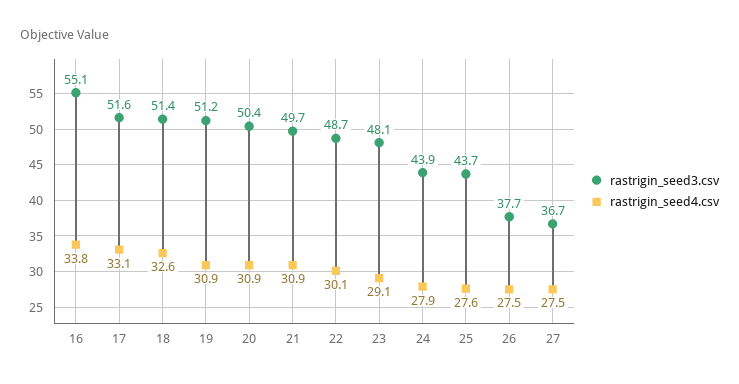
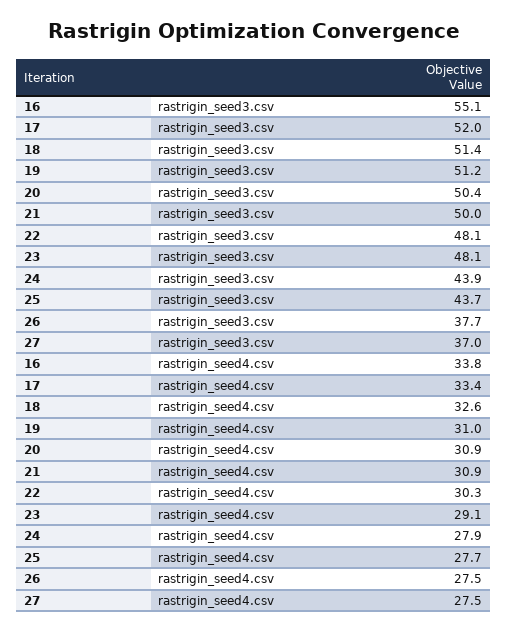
rastrigin_seed3.csv, 17: 51.6 -> 52
rastrigin_seed4.csv, 17: 33.1 -> 33.4
rastrigin_seed4.csv, 19: 30.9 -> 31
rastrigin_seed3.csv, 21: 49.7 -> 50
rastrigin_seed3.csv, 22: 48.7 -> 48.1
rastrigin_seed4.csv, 22: 30.1 -> 30.3
rastrigin_seed4.csv, 25: 27.6 -> 27.7
rastrigin_seed3.csv, 27: 36.7 -> 37

